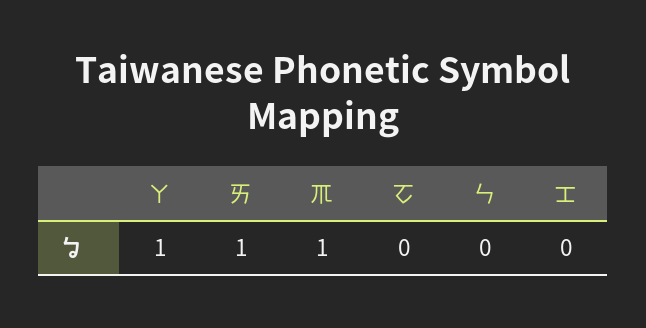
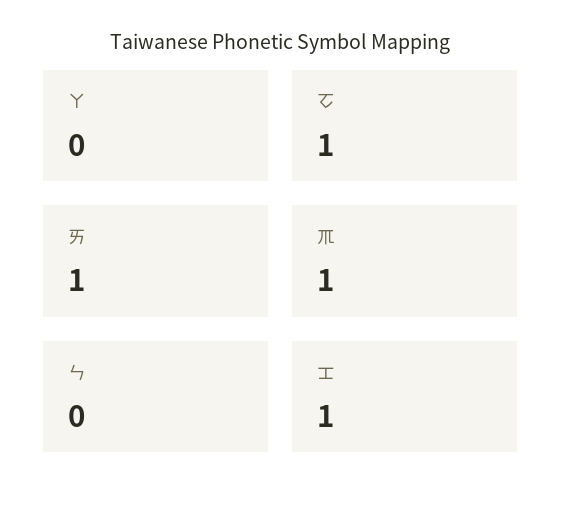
ㄚ: 1 -> 0
ㆦ: 0 -> 1
ㆲ: 0 -> 1

